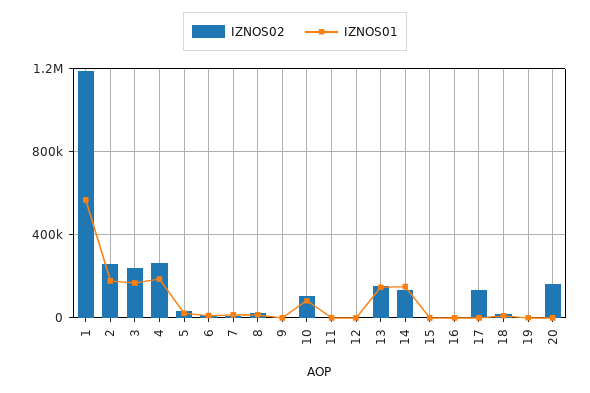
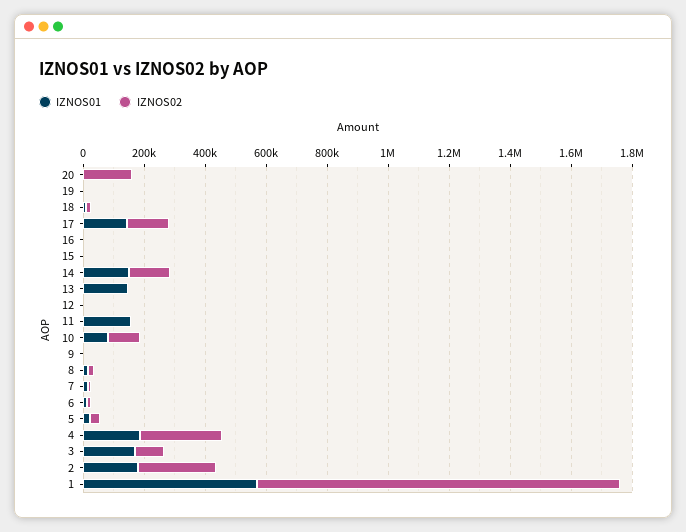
IZNOS02, 3: 250000 -> 100000
IZNOS01, 11: 0 -> 150000
IZNOS02, 13: 150000 -> 0
IZNOS01, 17: 0 -> 150000

